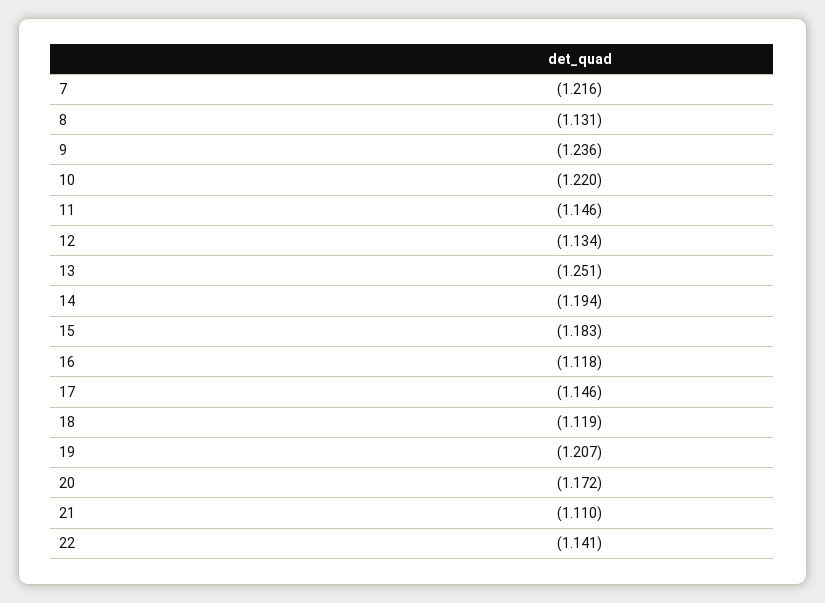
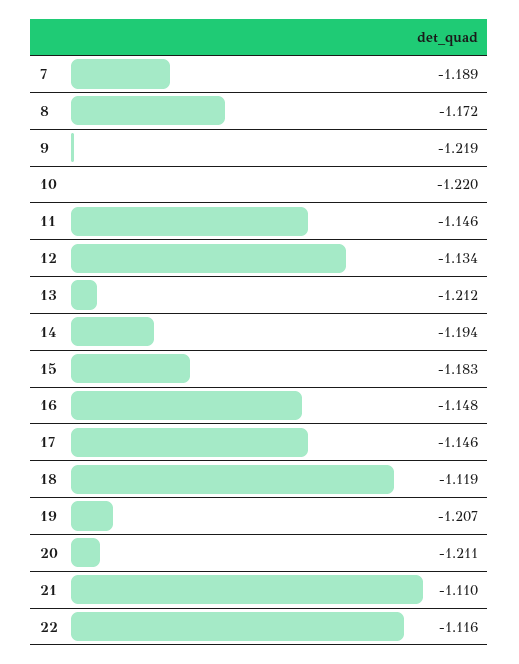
7: -1.216 -> -1.189
8: -1.131 -> -1.172
9: -1.236 -> -1.219
13: -1.251 -> -1.212
16: -1.118 -> -1.148
20: -1.172 -> -1.211
22: -1.141 -> -1.116

